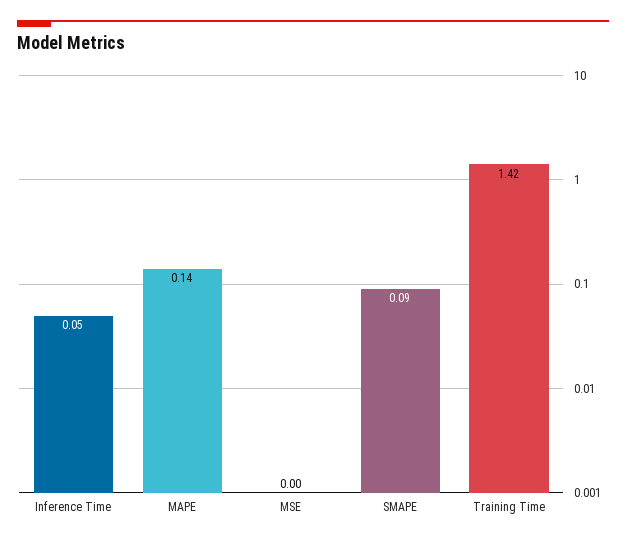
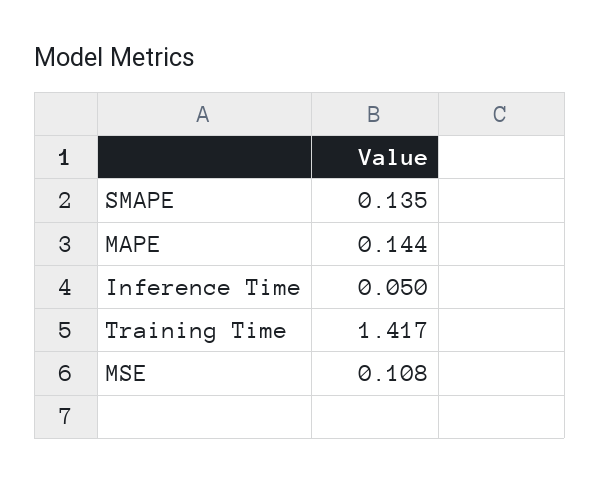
MSE: 0 -> 0.108
SMAPE: 0.09 -> 0.135

